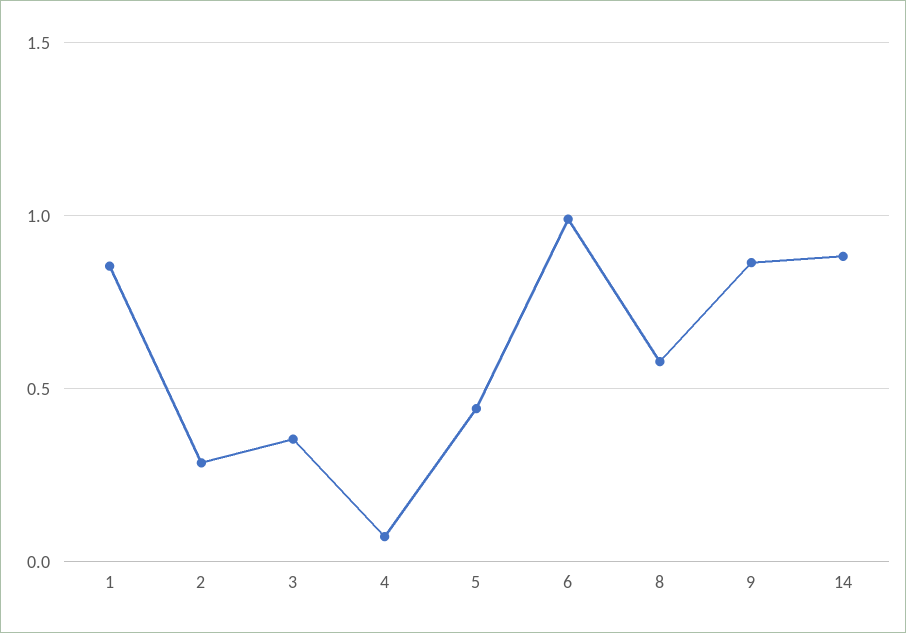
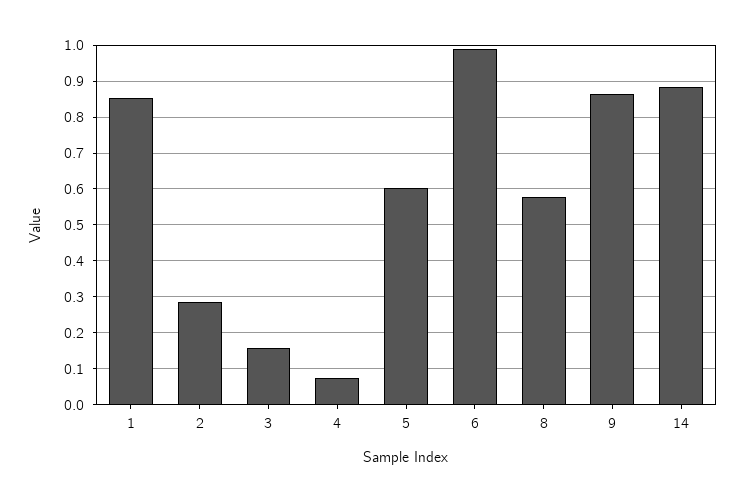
3: 0.35 -> 0.16
5: 0.45 -> 0.6

